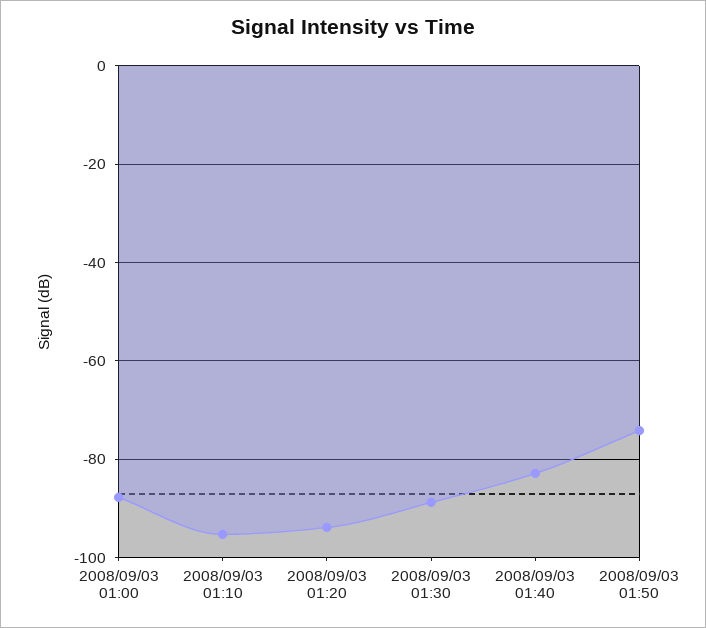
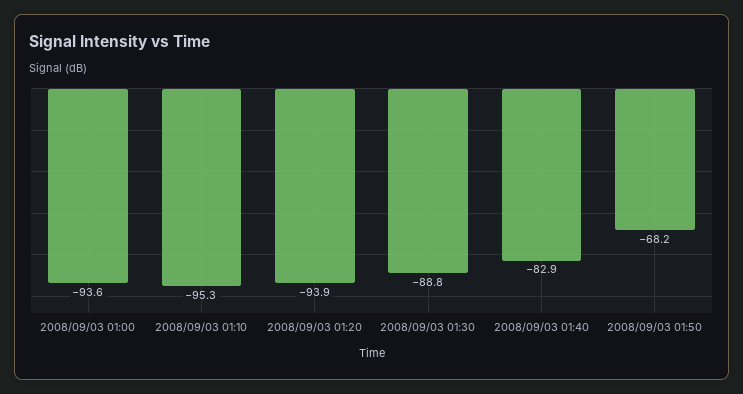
2008/09/03 01:00: -88 -> -93.6
2008/09/03 01:50: -74 -> -68.2

